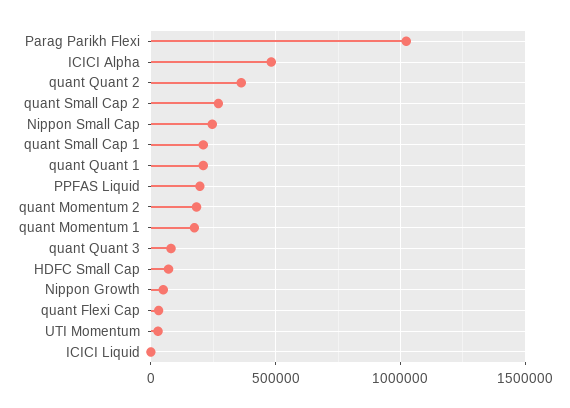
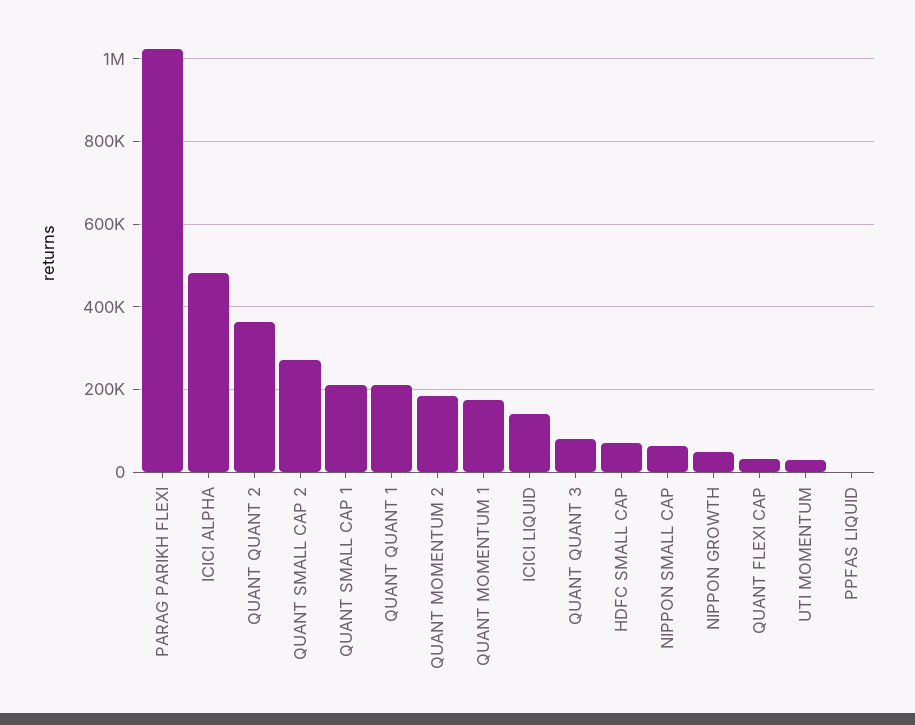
Nippon Small Cap: 250000 -> 60000
PPFAS Liquid: 200000 -> 0
ICICI Liquid: 0 -> 140000

